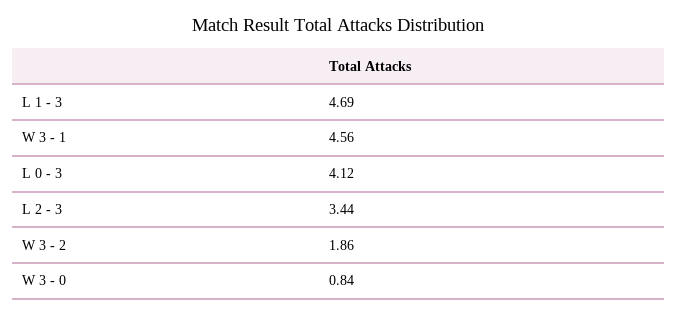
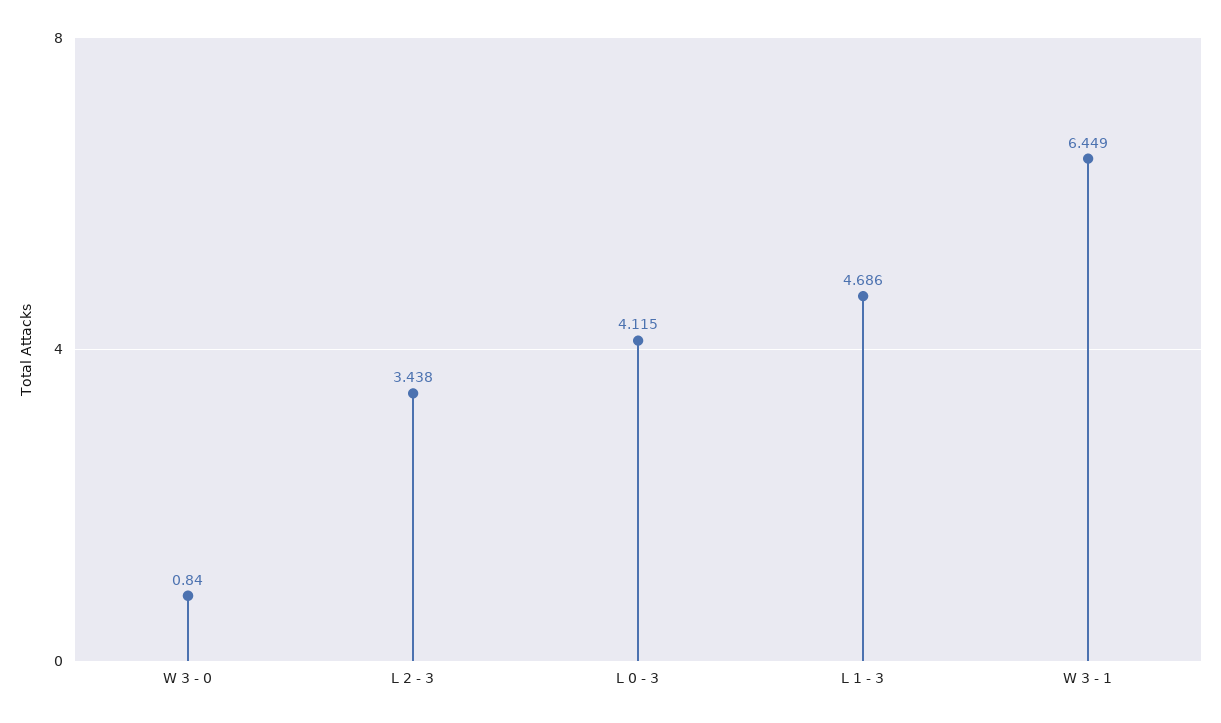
W 3 - 1: 4.56 -> 6.449
W 3 - 2: 1.86 -> none

